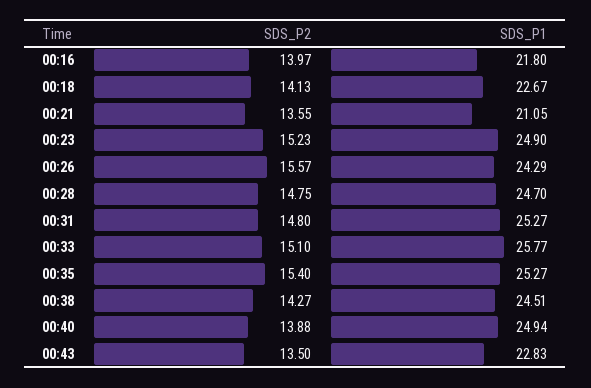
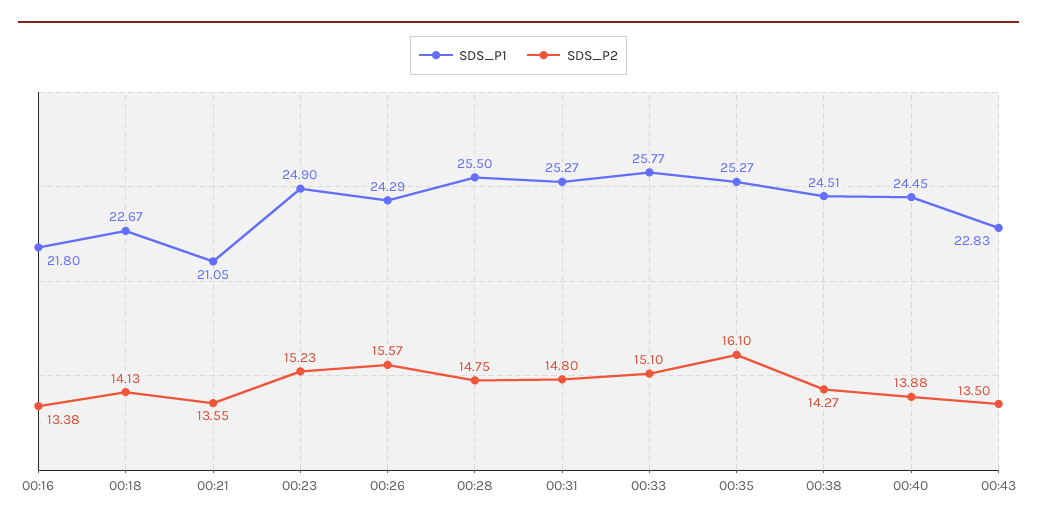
SDS_P2, 00:16: 13.97 -> 13.38
SDS_P1, 00:28: 24.7 -> 25.5
SDS_P2, 00:35: 15.4 -> 16.1
SDS_P1, 00:40: 24.94 -> 24.45

